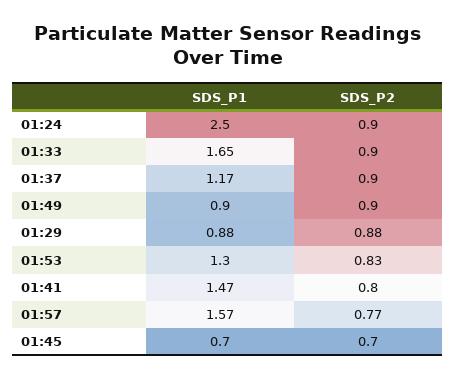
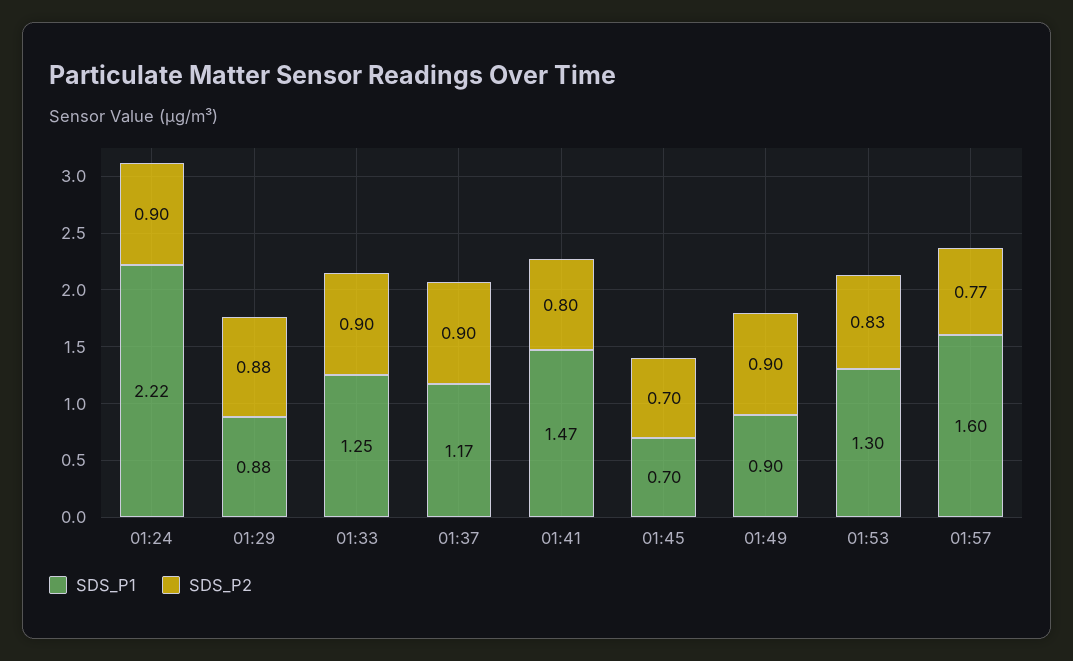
SDS_P1, 01:24: 2.5 -> 2.22
SDS_P1, 01:33: 1.65 -> 1.25
SDS_P1, 01:57: 1.57 -> 1.6

